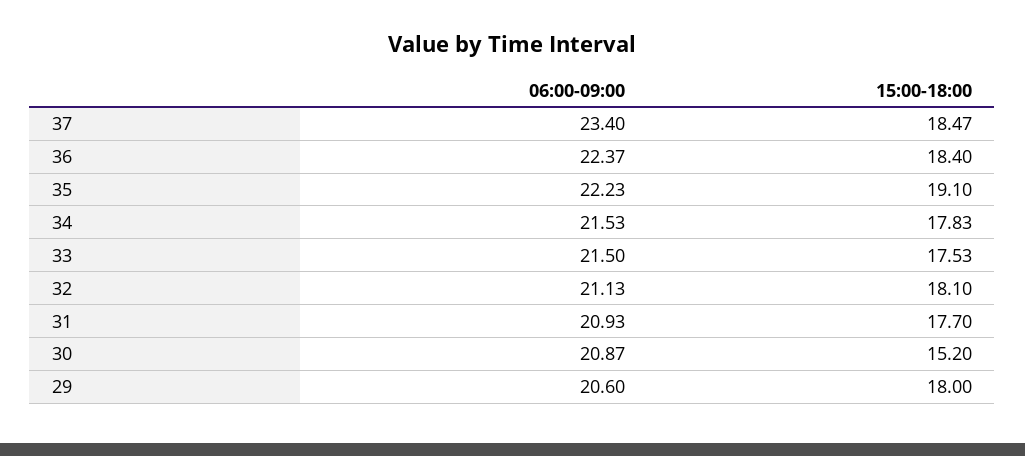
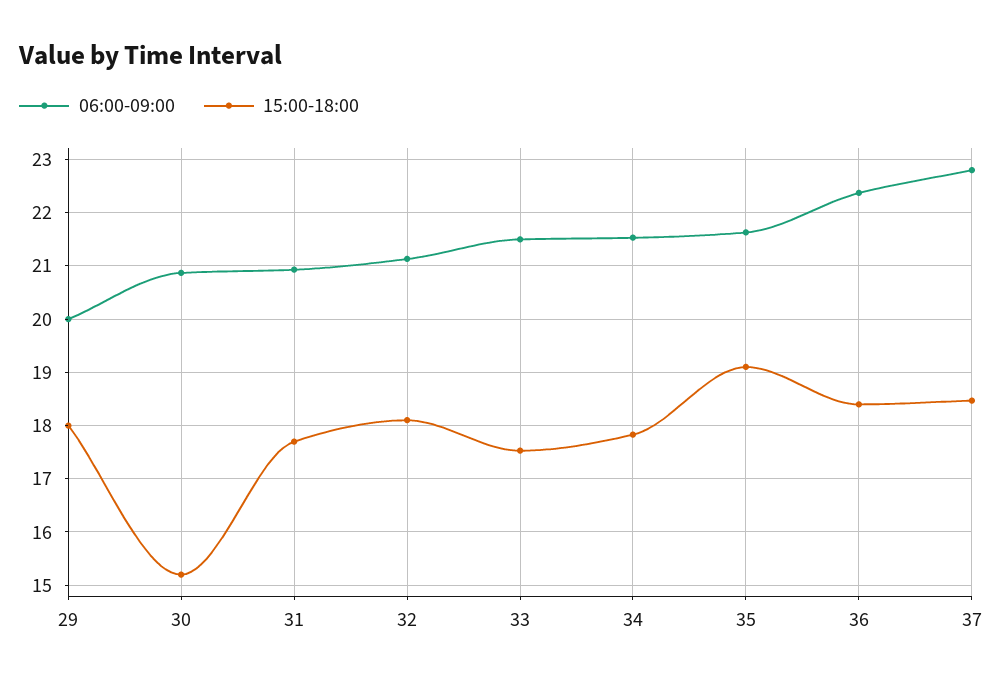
06:00-09:00, 37: 23.4 -> 22.8
06:00-09:00, 35: 22.23 -> 21.6
06:00-09:00, 29: 20.6 -> 20

